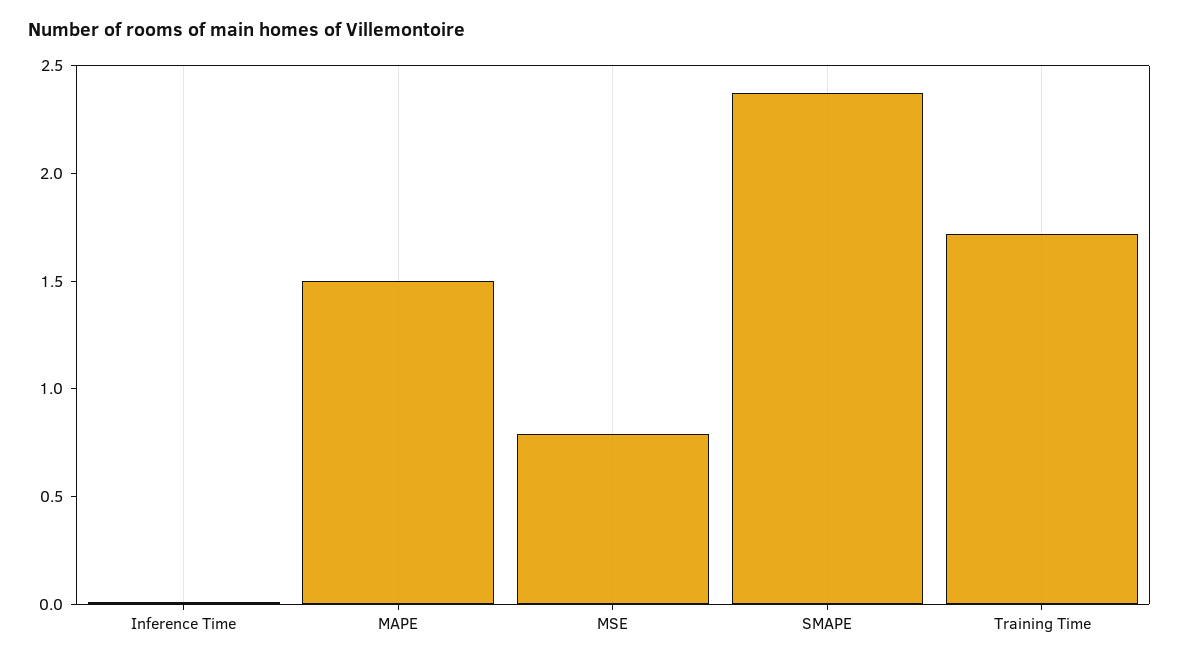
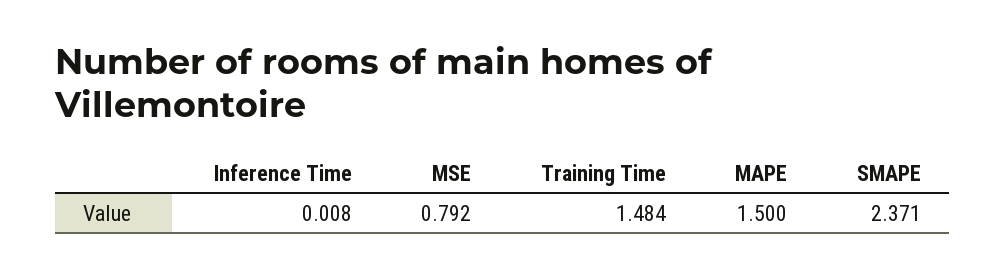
Training Time: 1.7 -> 1.484

